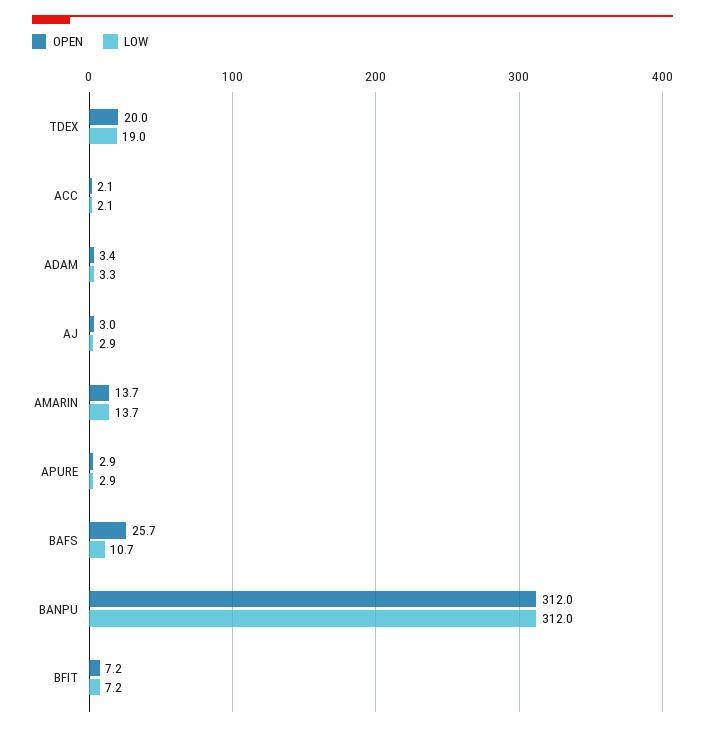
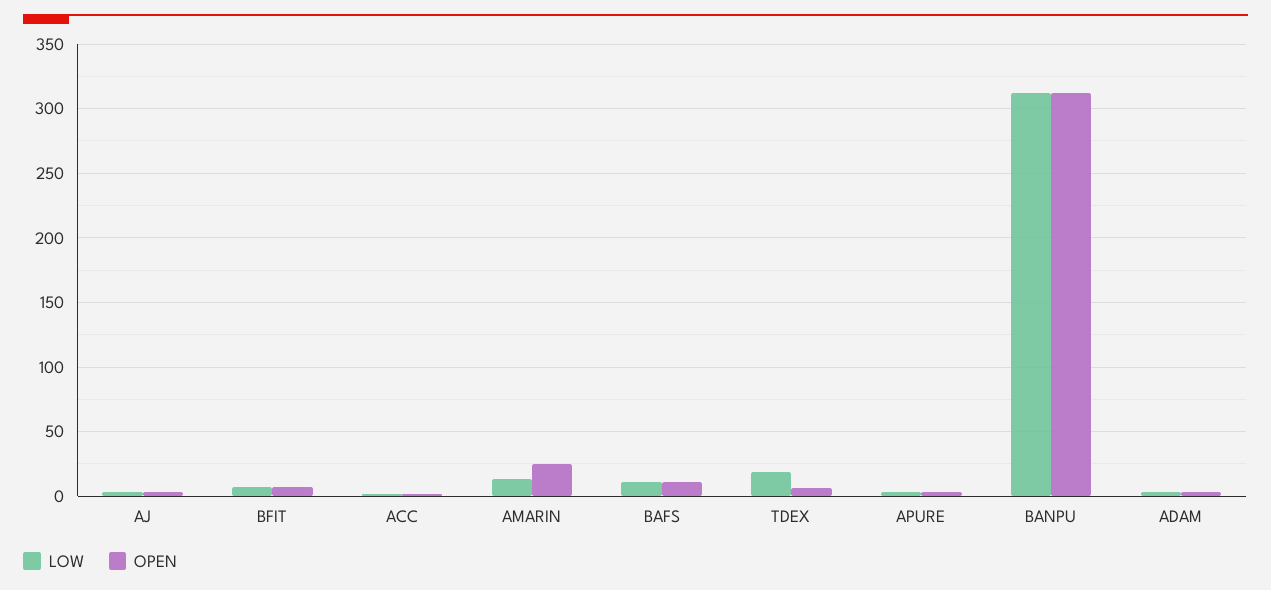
OPEN, TDEX: 20 -> 5
OPEN, AMARIN: 13.7 -> 25
OPEN, BAFS: 25.7 -> 10

